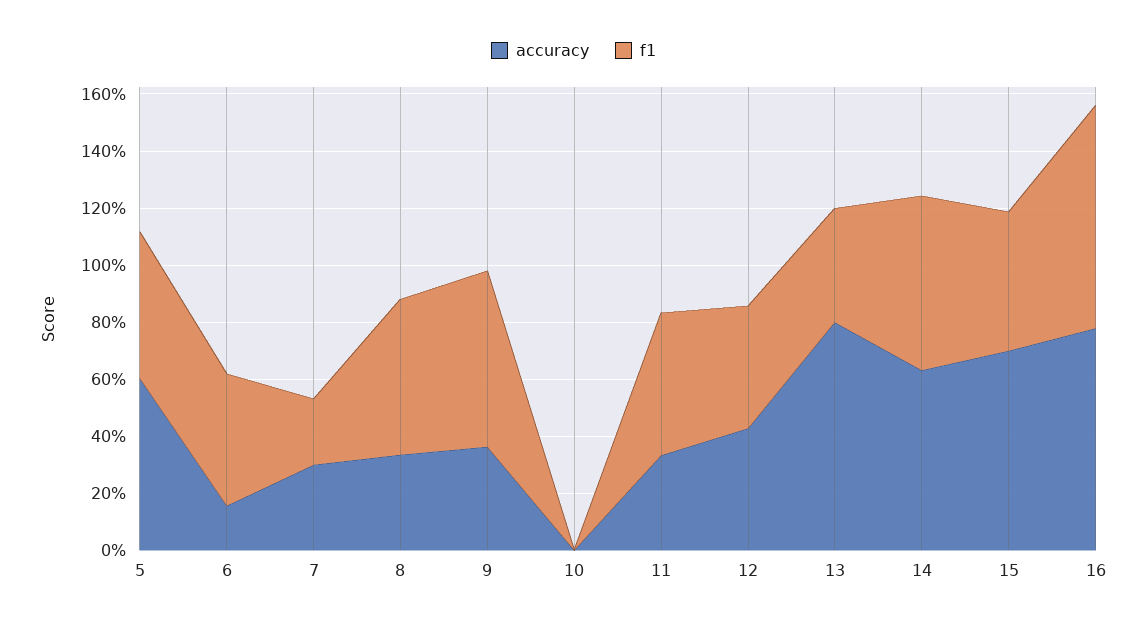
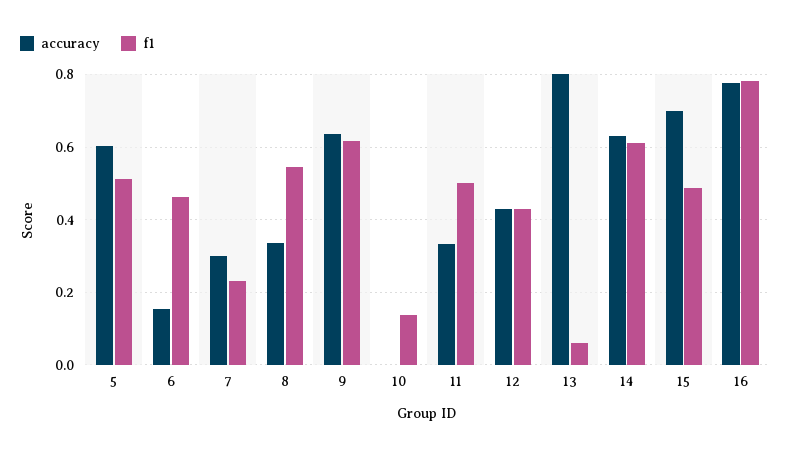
accuracy, 9: 0.35 -> 0.64
f1, 10: 0 -> 0.14
f1, 13: 0.4 -> 0.06

